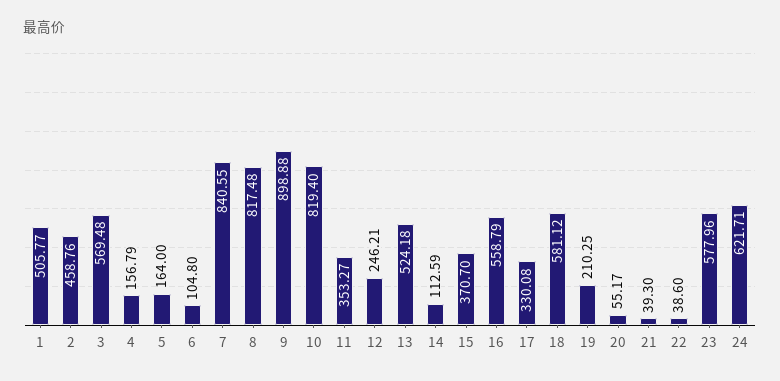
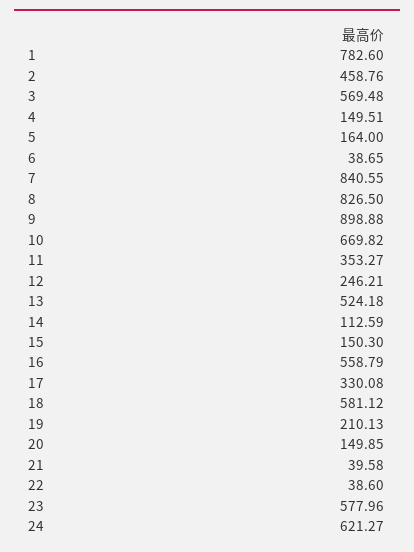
1: 505.77 -> 782.6
4: 156.79 -> 149.51
6: 104.8 -> 38.65
8: 817.48 -> 826.5
10: 819.4 -> 669.82
15: 370.7 -> 150.3
19: 210.25 -> 210.13
20: 55.17 -> 149.85
21: 39.3 -> 39.58
24: 621.71 -> 621.27

